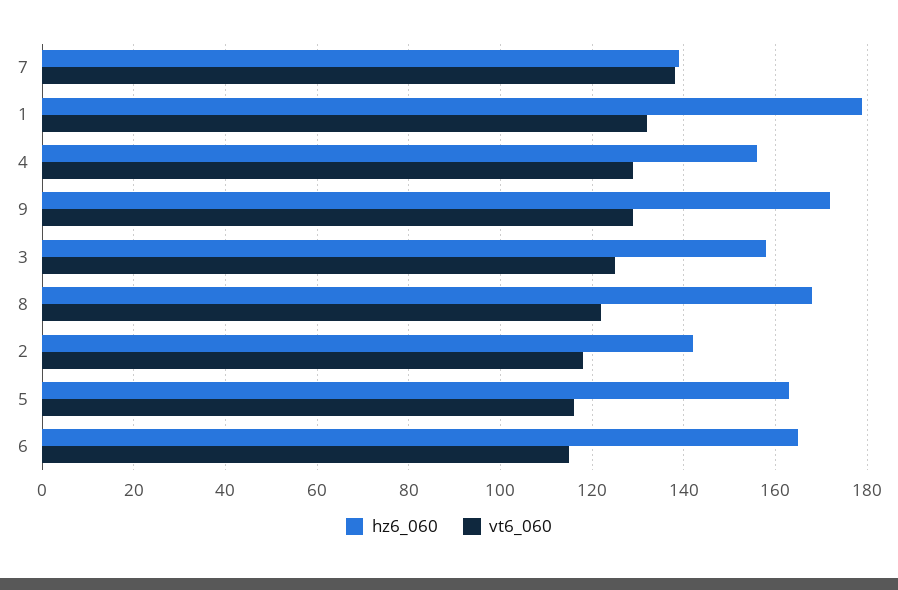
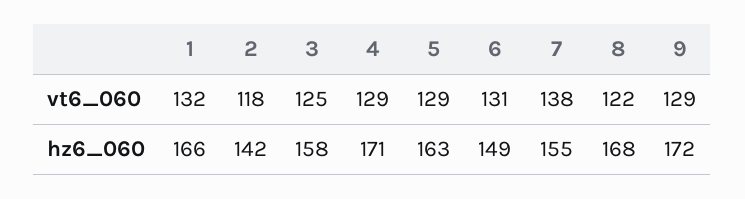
hz6_060, 7: 140 -> 155
hz6_060, 1: 180 -> 166
hz6_060, 4: 155 -> 171
vt6_060, 5: 115 -> 129
hz6_060, 6: 165 -> 149
vt6_060, 6: 115 -> 131

